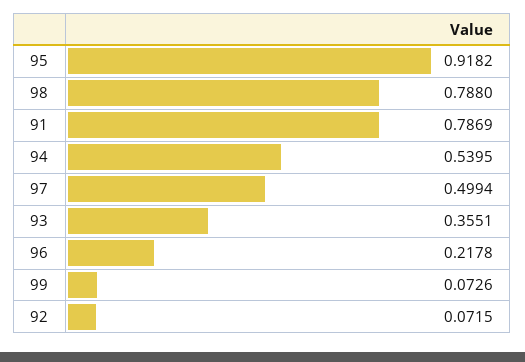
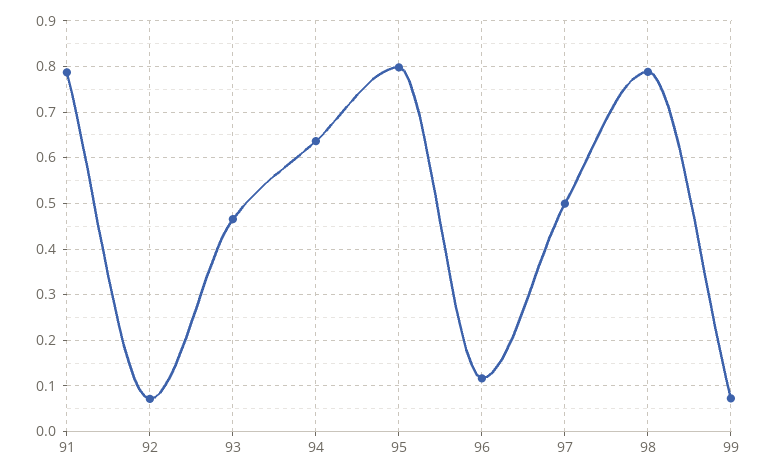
95: 0.9182 -> 0.8
94: 0.5395 -> 0.64
93: 0.3551 -> 0.46
96: 0.2178 -> 0.12

